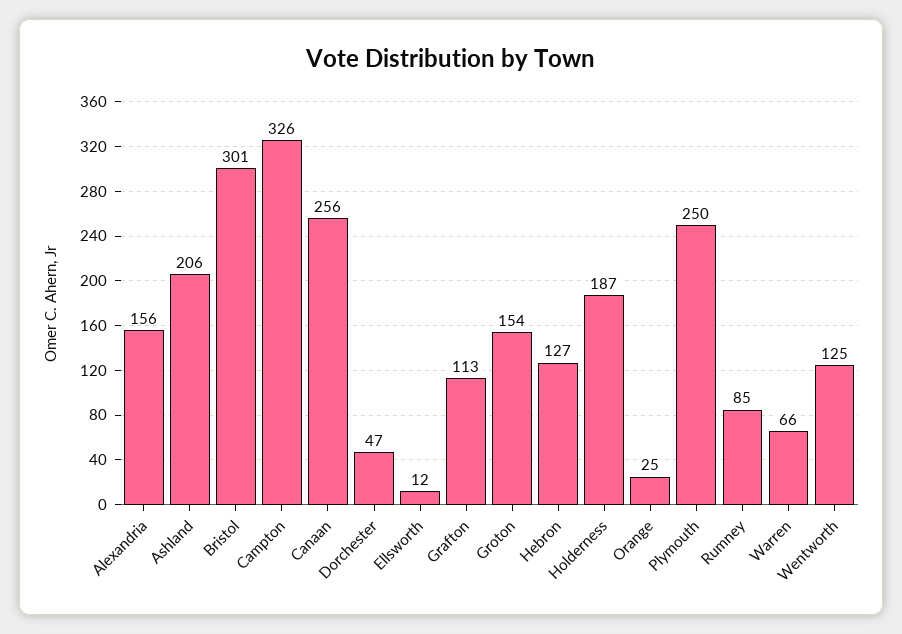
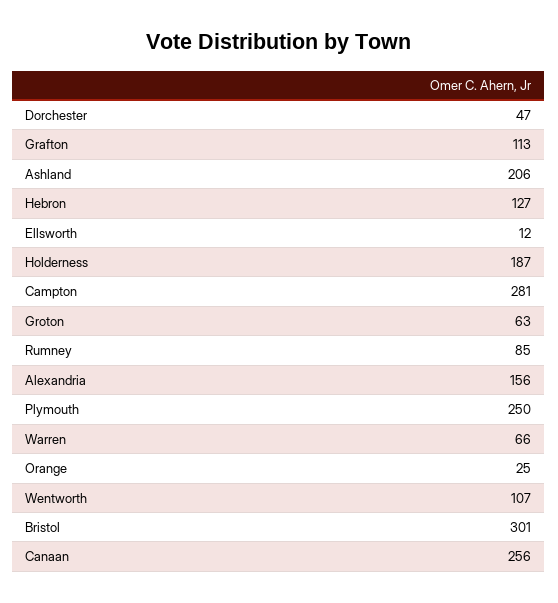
Campton: 326 -> 281
Groton: 154 -> 63
Wentworth: 125 -> 107

